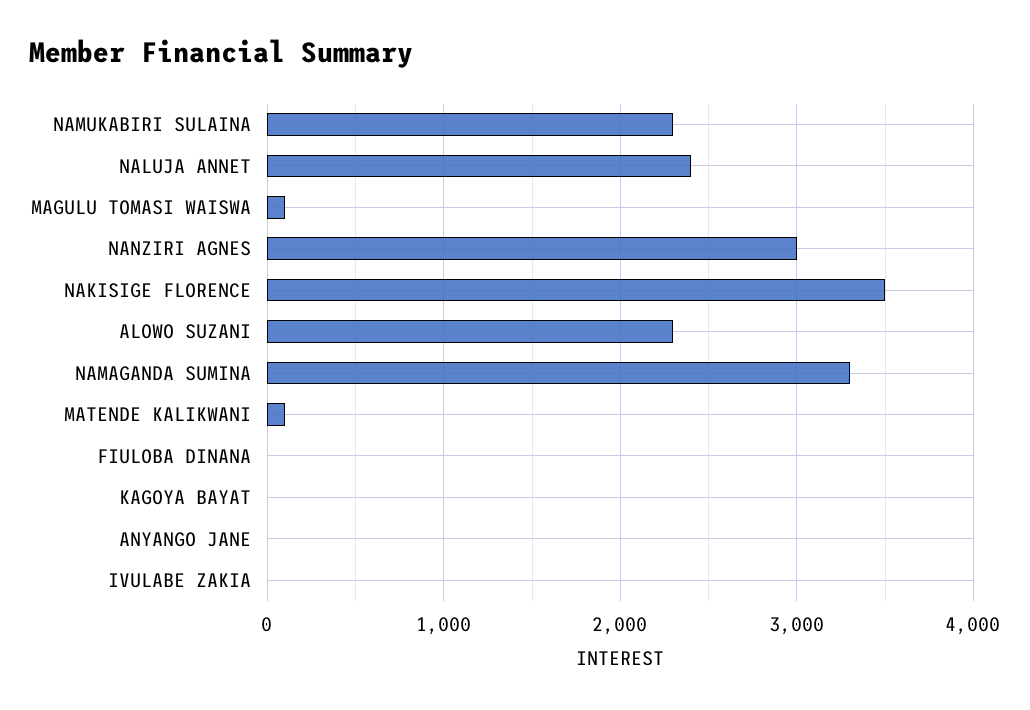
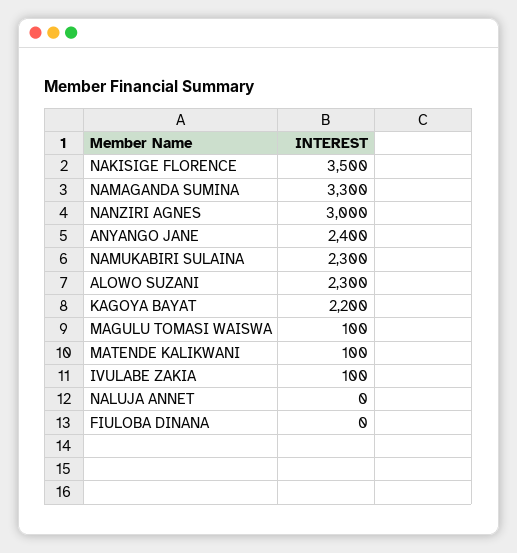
NALUJA ANNET: 2400 -> 0
KAGOYA BAYAT: 0 -> 2200
ANYANGO JANE: 0 -> 2400
IVULABE ZAKIA: 0 -> 100

